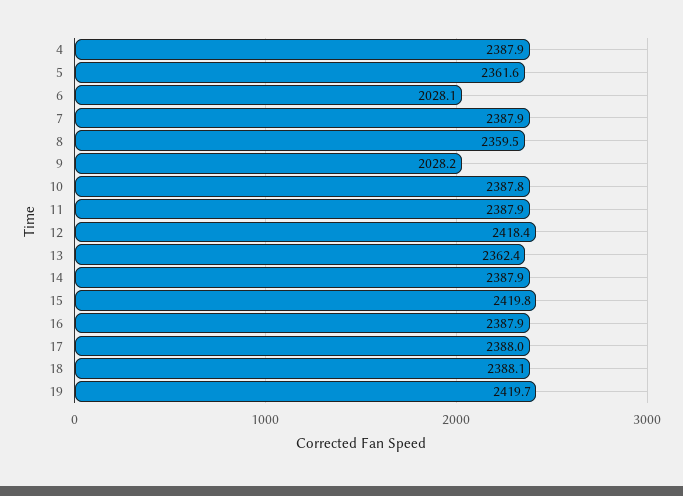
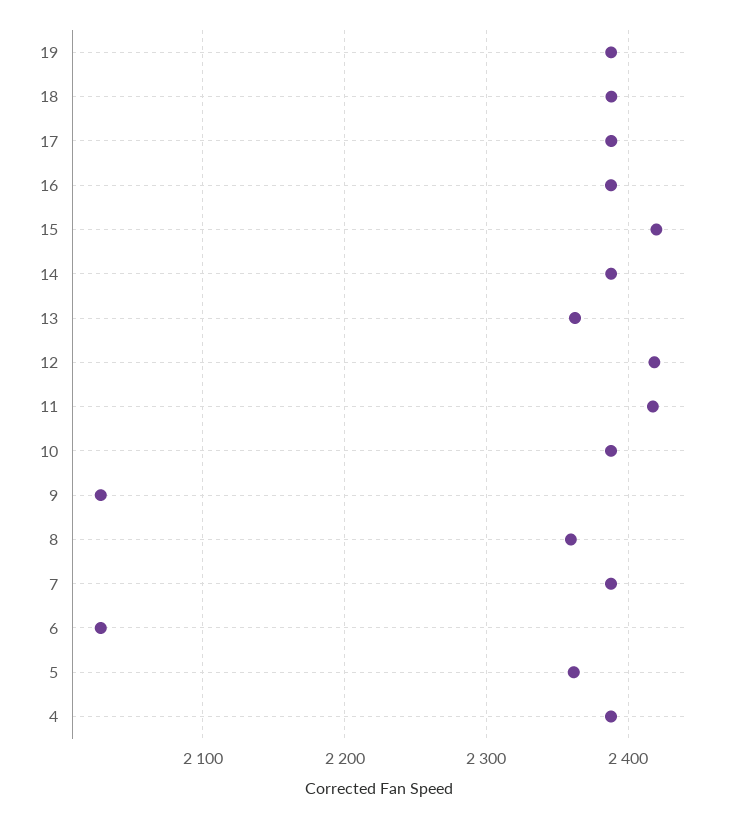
11: 2387.9 -> 2420
19: 2419.7 -> 2390

